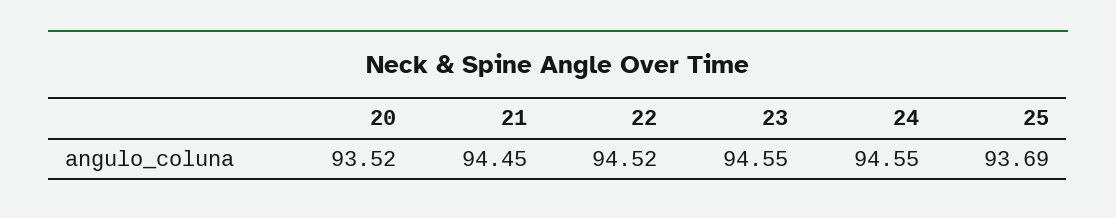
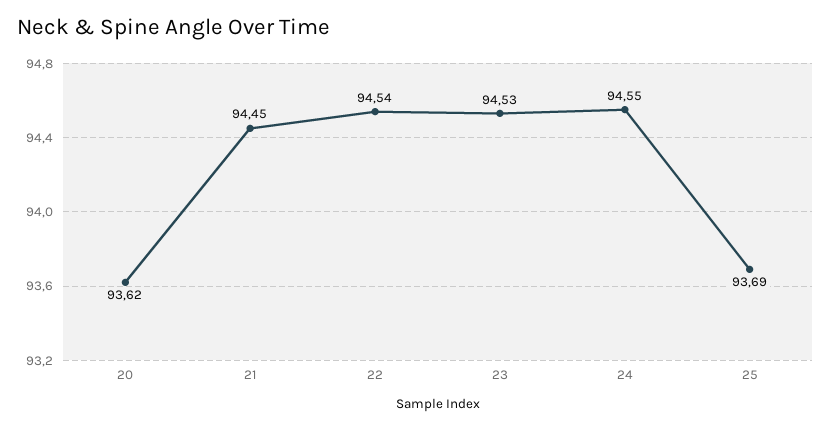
20: 93.52 -> 93.62
22: 94.52 -> 94.54
23: 94.55 -> 94.53

